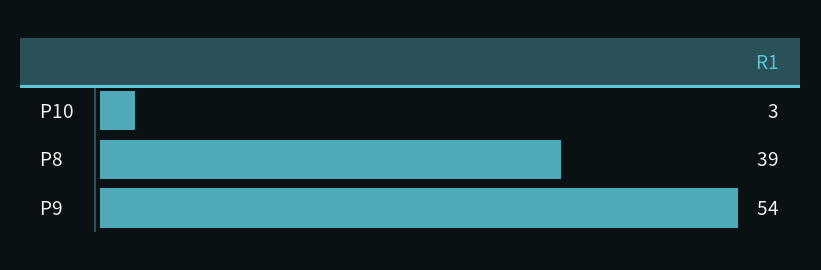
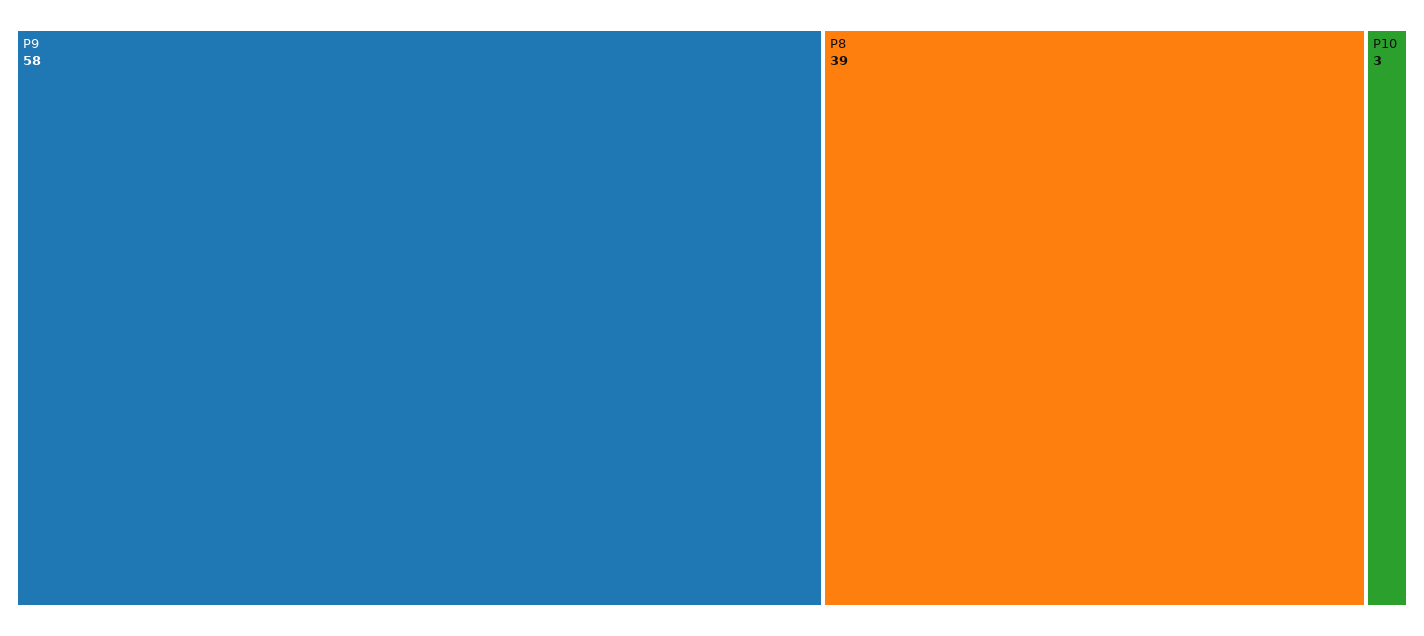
P9: 54 -> 58

